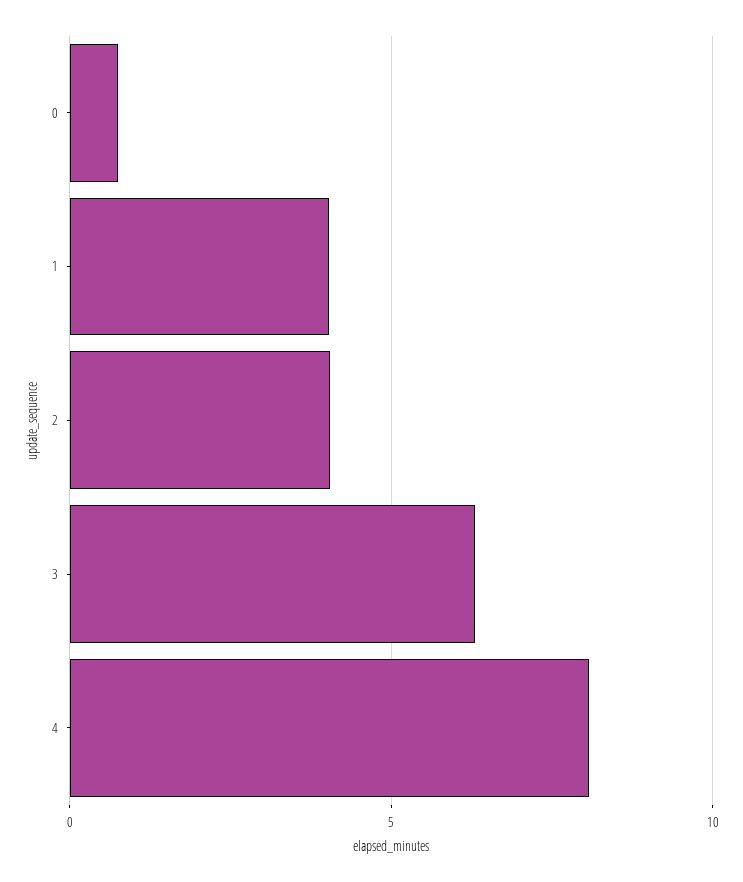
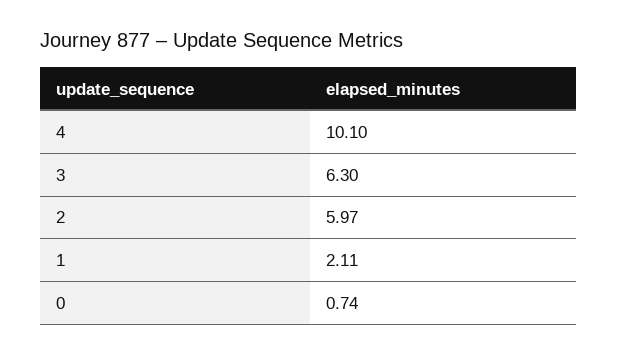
1: 4 -> 2.11
2: 4 -> 5.97
4: 8 -> 10.1

